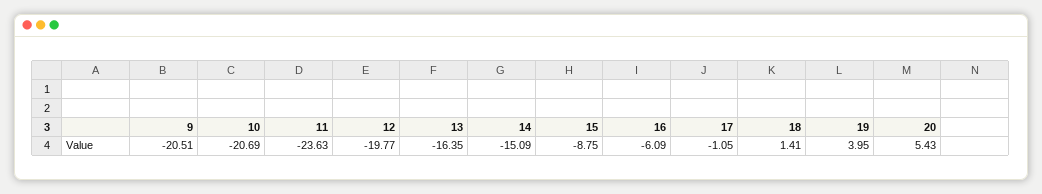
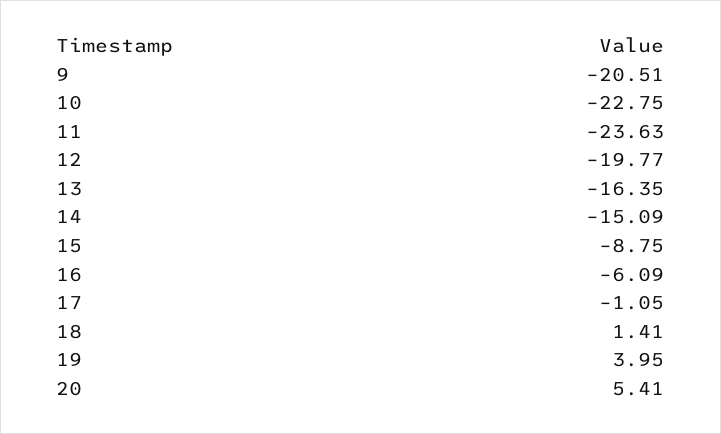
10: -20.69 -> -22.75
20: 5.43 -> 5.41

